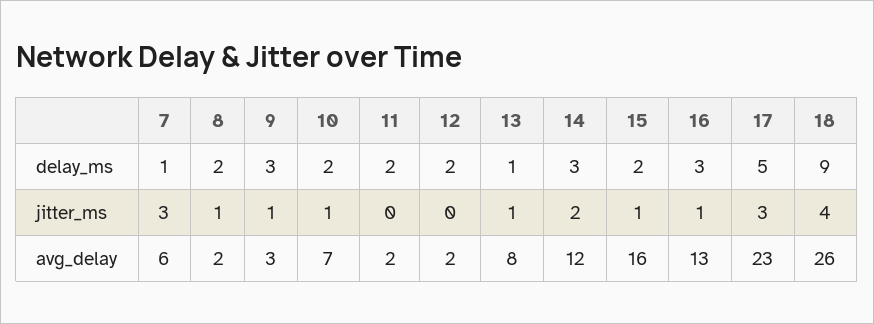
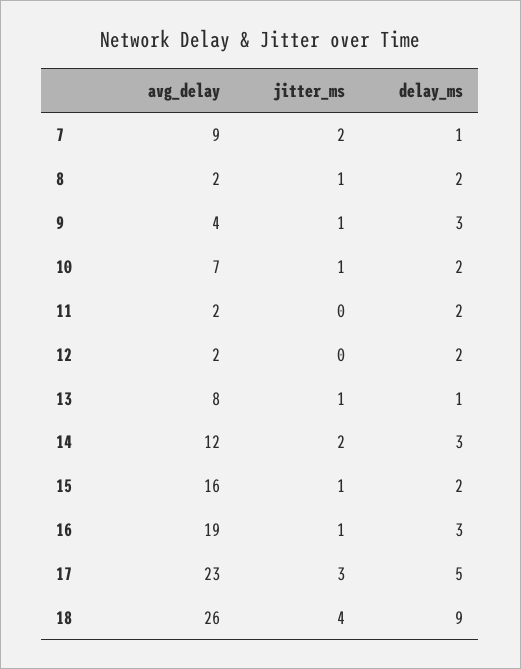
7, jitter_ms: 3 -> 2
7, avg_delay: 6 -> 9
9, avg_delay: 3 -> 4
16, avg_delay: 13 -> 19

